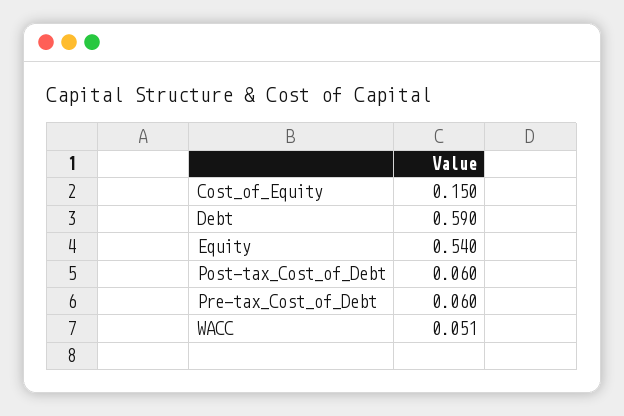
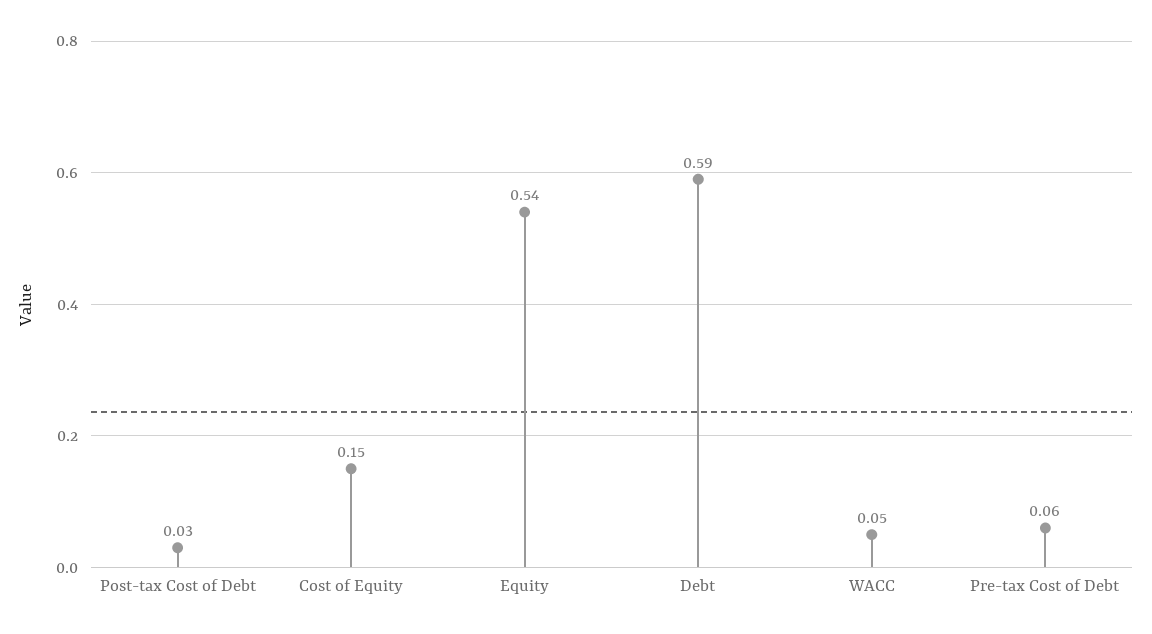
Post-tax_Cost_of_Debt: 0.06 -> 0.03

